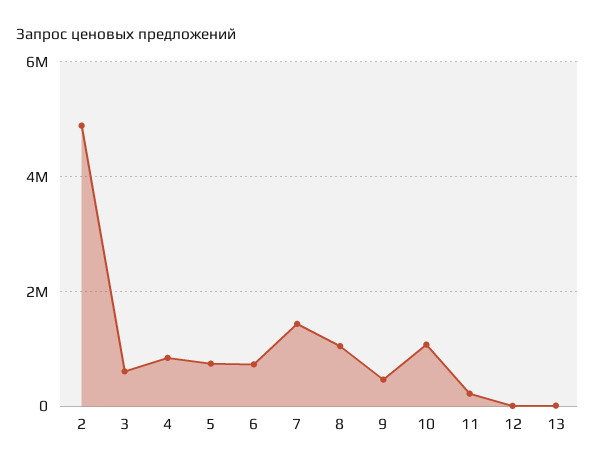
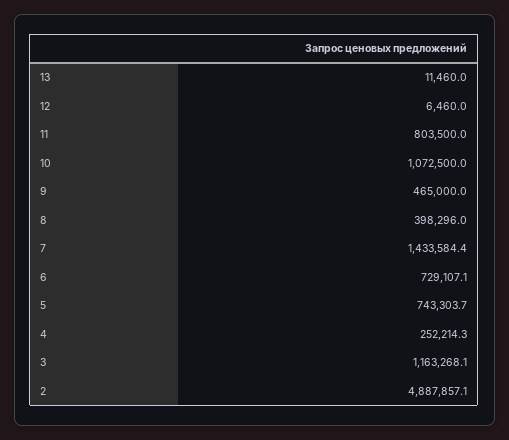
3: 600000 -> 1163268.1
4: 800000 -> 252214.3
8: 1000000 -> 398296
11: 200000 -> 803500

